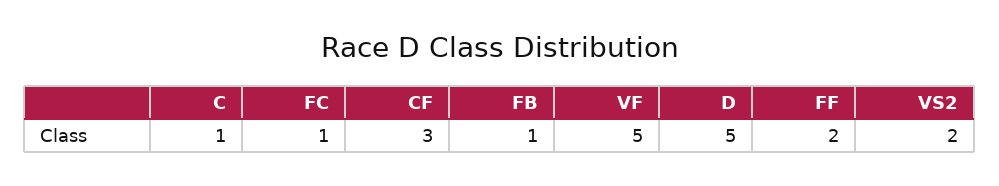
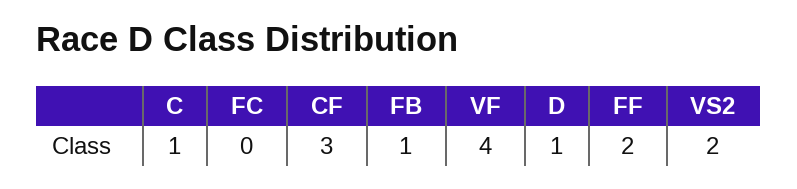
FC: 1 -> 0
VF: 5 -> 4
D: 5 -> 1

